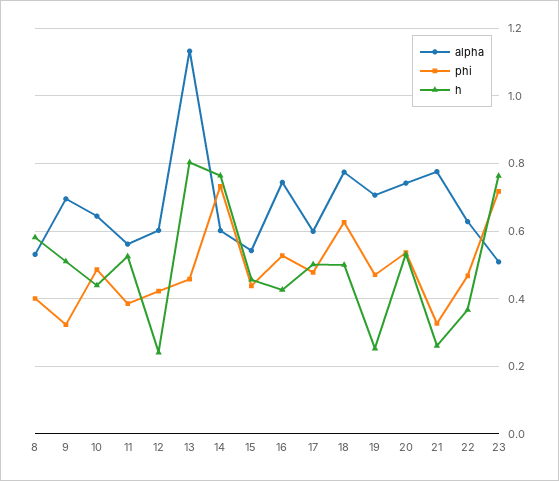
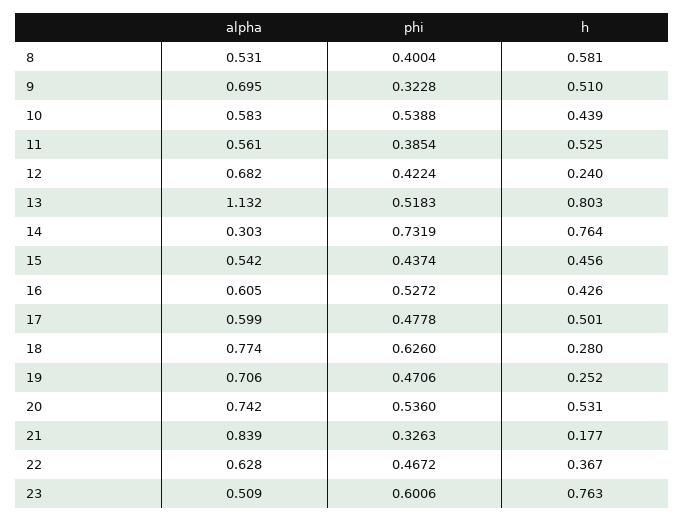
alpha, 10: 0.64 -> 0.583
phi, 10: 0.48 -> 0.5388
alpha, 12: 0.6 -> 0.682
phi, 13: 0.46 -> 0.5183
alpha, 14: 0.6 -> 0.303
alpha, 16: 0.74 -> 0.605
h, 18: 0.5 -> 0.28
alpha, 21: 0.78 -> 0.839
h, 21: 0.26 -> 0.177
phi, 23: 0.72 -> 0.6006

